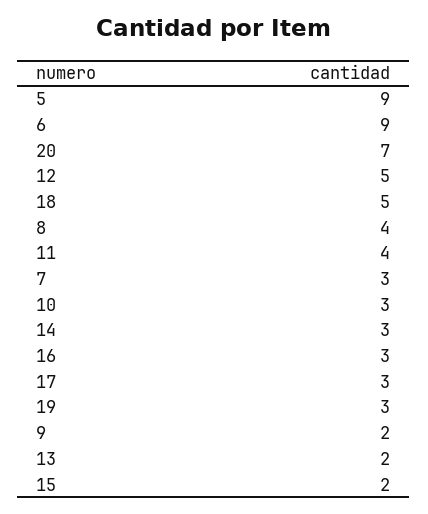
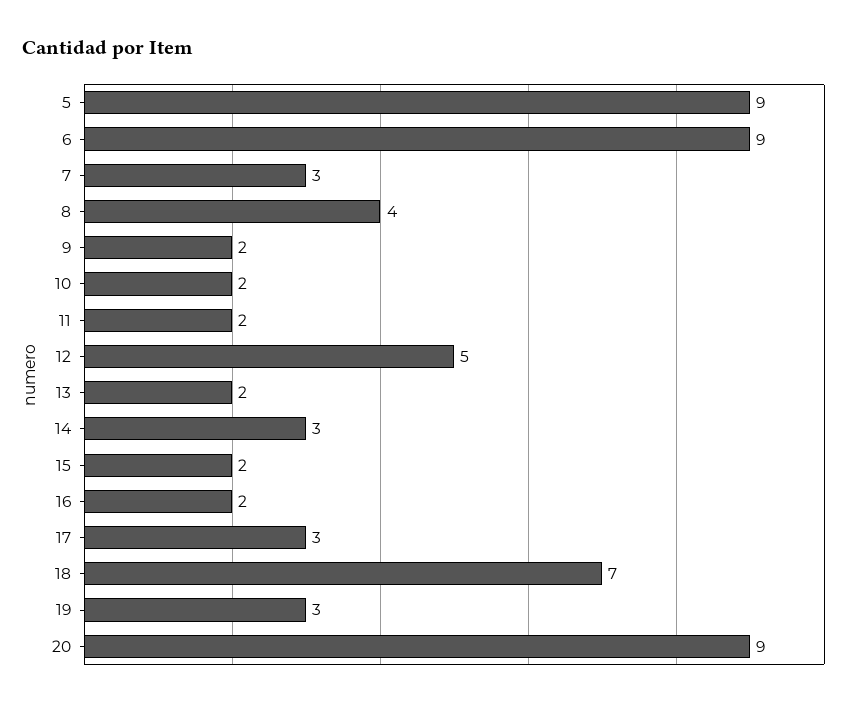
20: 7 -> 9
18: 5 -> 7
11: 4 -> 2
10: 3 -> 2
16: 3 -> 2

